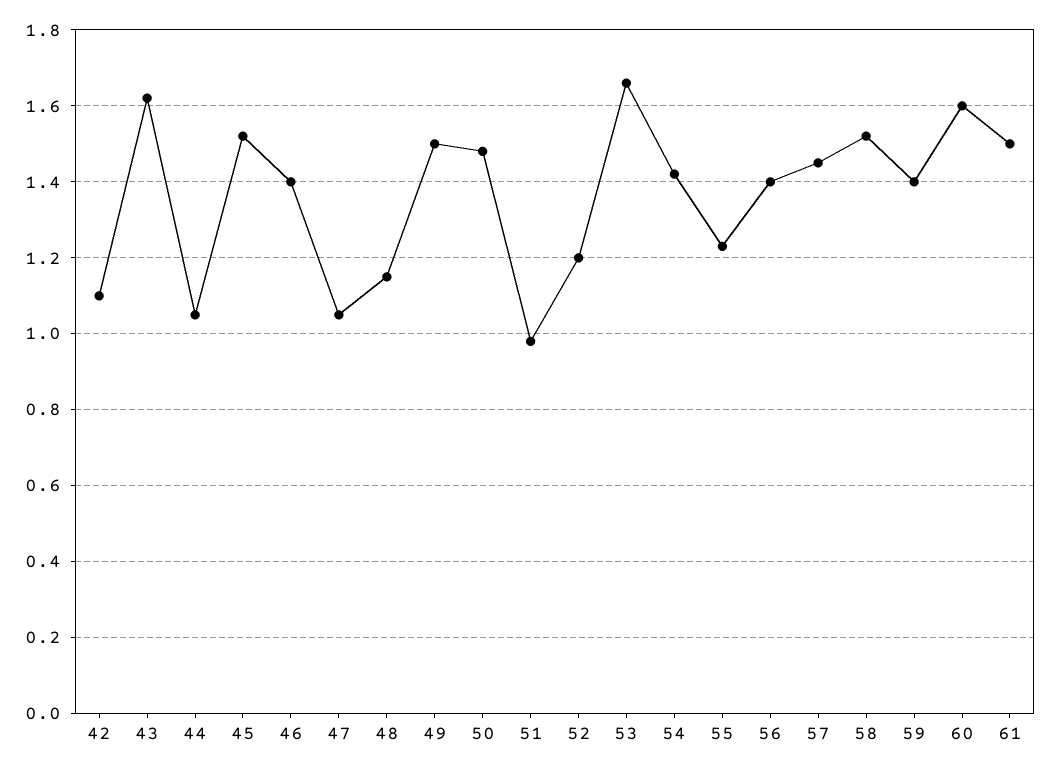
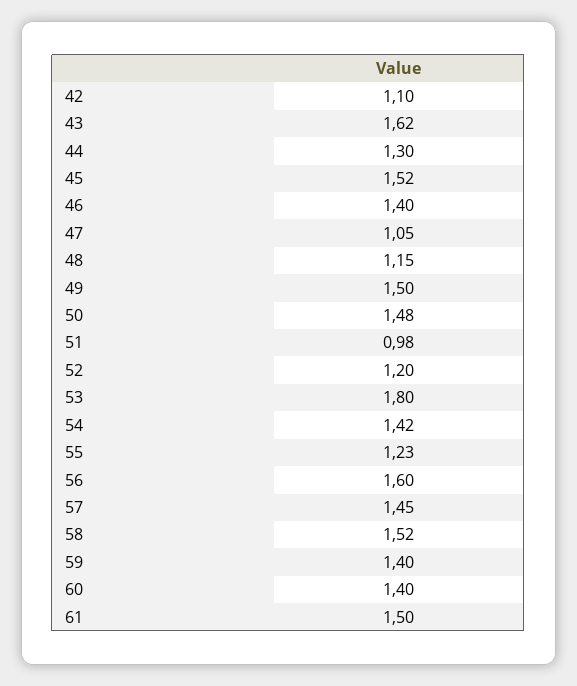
44: 1.05 -> 1.3
53: 1.65 -> 1.8
56: 1.4 -> 1.6
60: 1.6 -> 1.4

